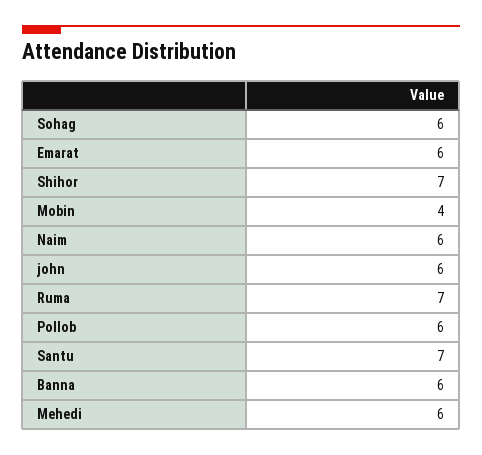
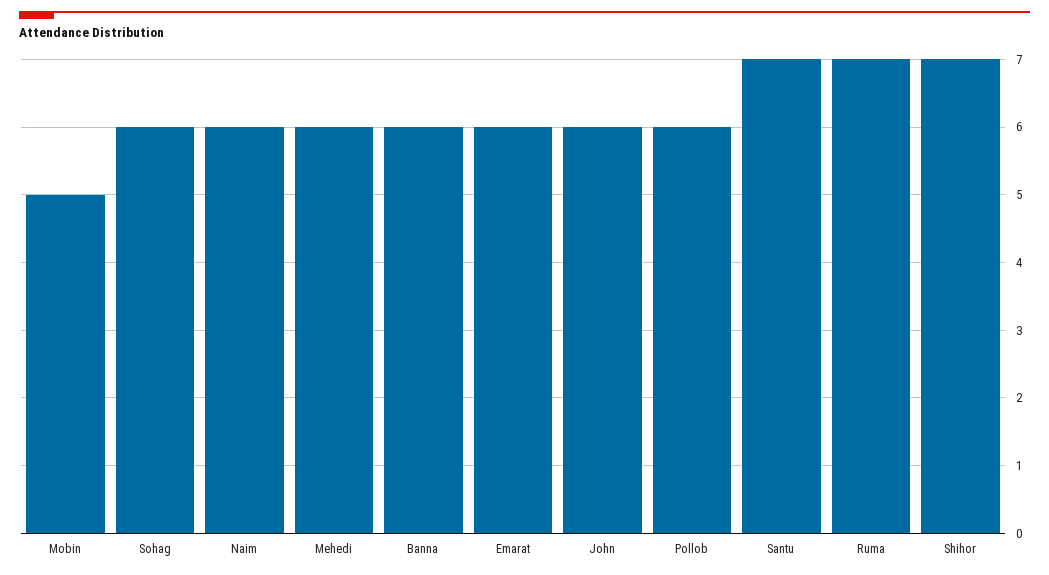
Mobin: 4 -> 5

